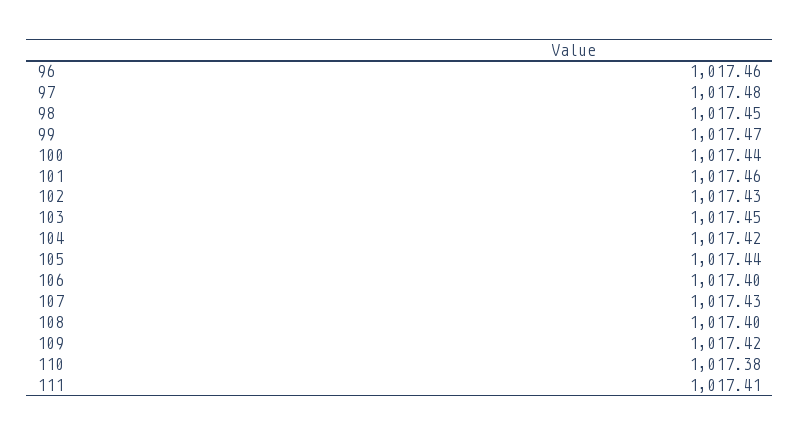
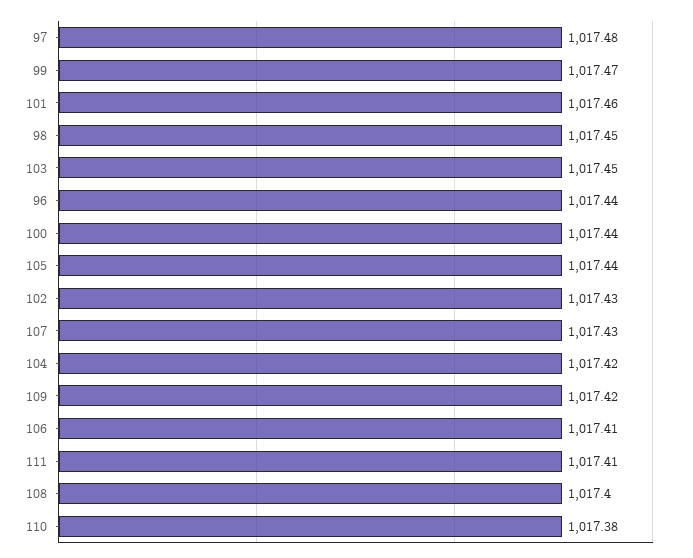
96: 1017.46 -> 1017.44
106: 1017.4 -> 1017.41

